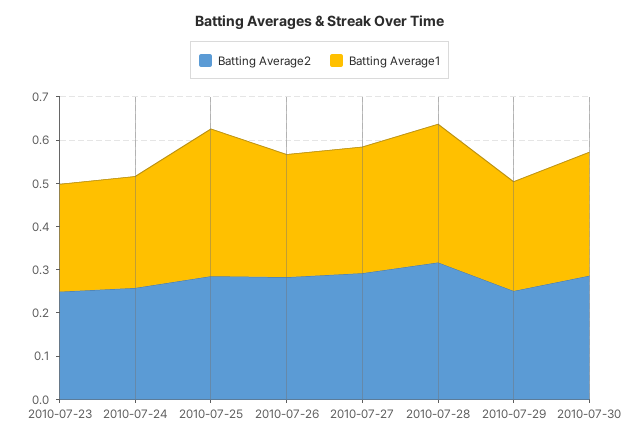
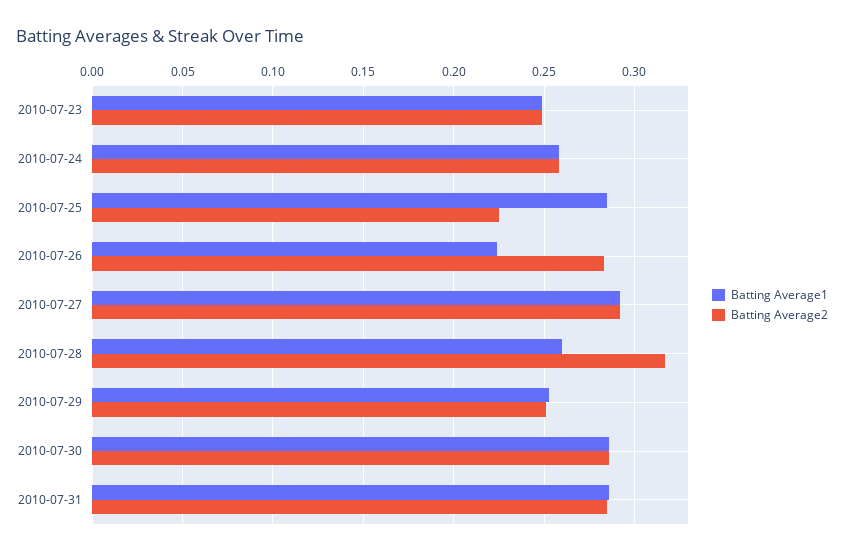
Batting Average2, 2010-07-25: 0.28 -> 0.225
Batting Average1, 2010-07-25: 0.34 -> 0.285
Batting Average1, 2010-07-26: 0.28 -> 0.225
Batting Average1, 2010-07-28: 0.32 -> 0.26
Batting Average1, 2010-07-31: none -> 0.285
Batting Average2, 2010-07-31: none -> 0.285

